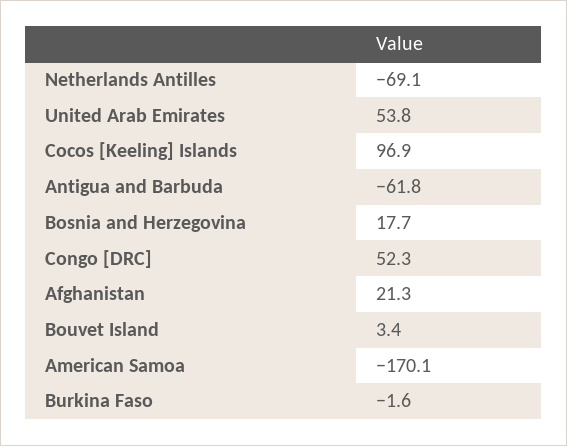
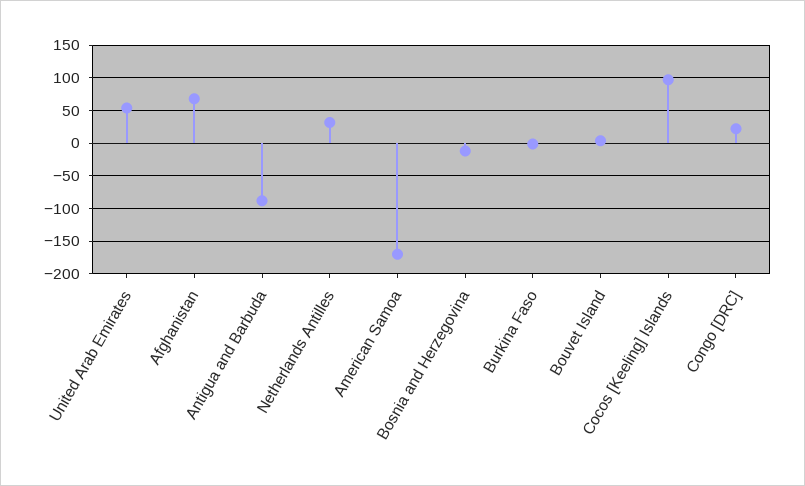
Netherlands Antilles: -69.1 -> 30
Antigua and Barbuda: -61.8 -> -90
Bosnia and Herzegovina: 17.7 -> -10
Congo [DRC]: 52.3 -> 20
Afghanistan: 21.3 -> 70

